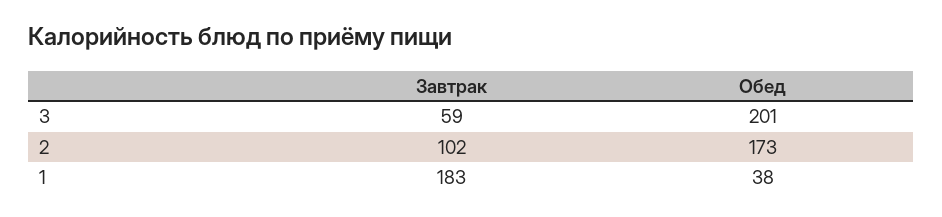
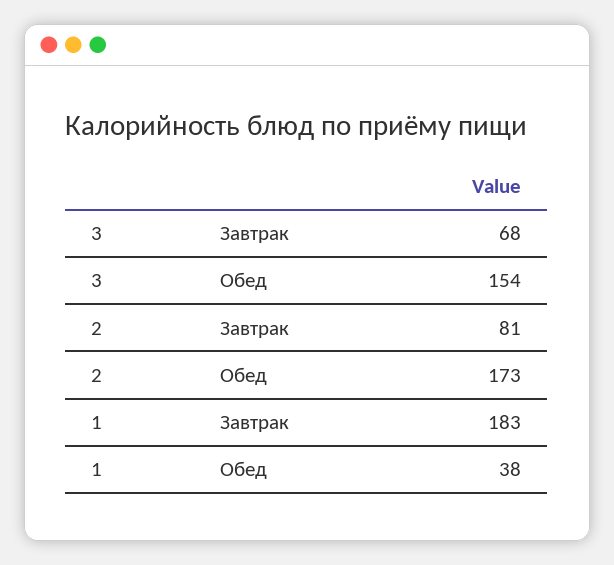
Завтрак, 3: 59 -> 68
Обед, 3: 201 -> 154
Завтрак, 2: 102 -> 81

